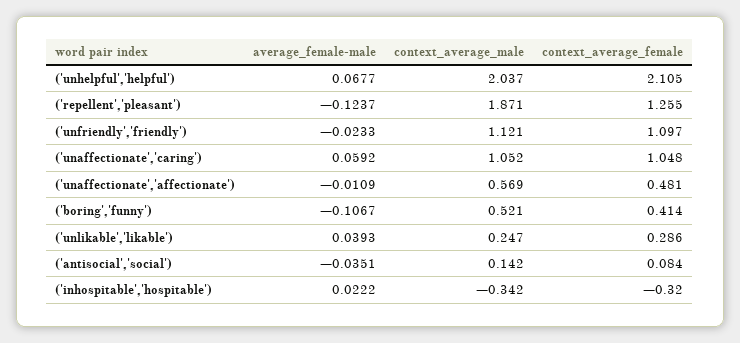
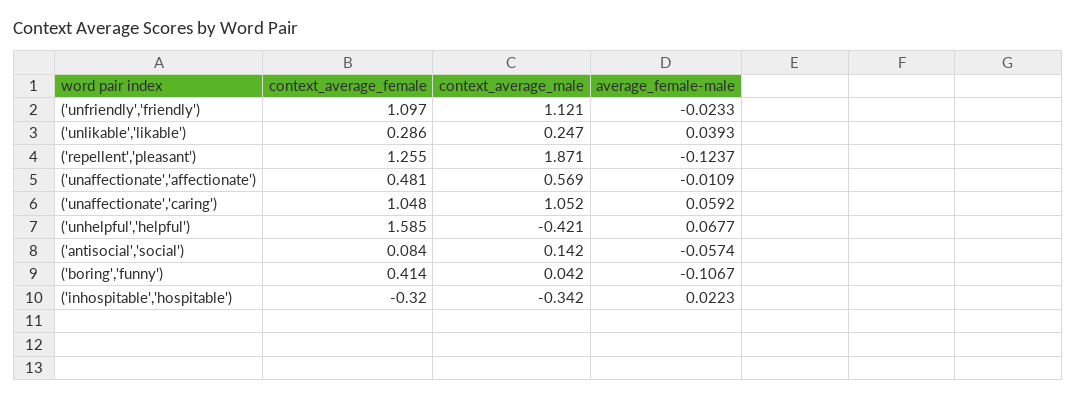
context_average_male, ('unhelpful','helpful'): 2.037 -> -0.421
context_average_female, ('unhelpful','helpful'): 2.105 -> 1.585
context_average_male, ('boring','funny'): 0.521 -> 0.042
average_female-male, ('antisocial','social'): -0.0351 -> -0.0574
average_female-male, ('inhospitable','hospitable'): 0.0222 -> 0.0223

